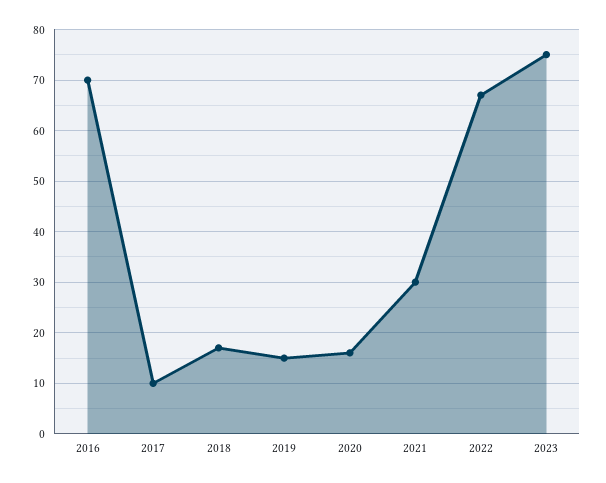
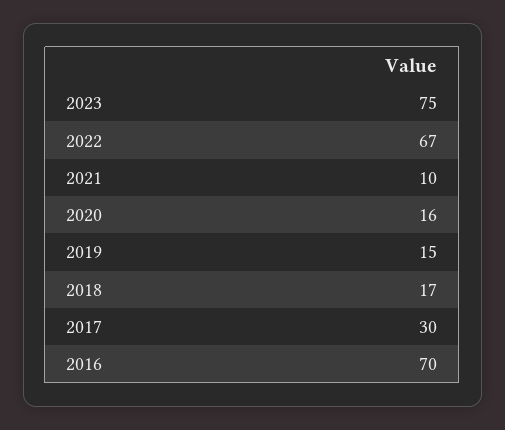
2017: 10 -> 30
2021: 30 -> 10

